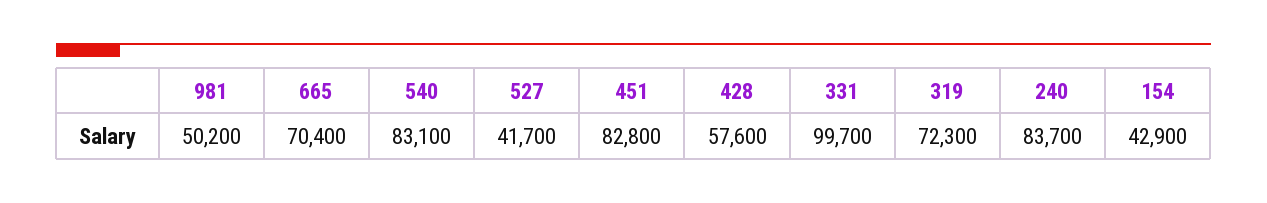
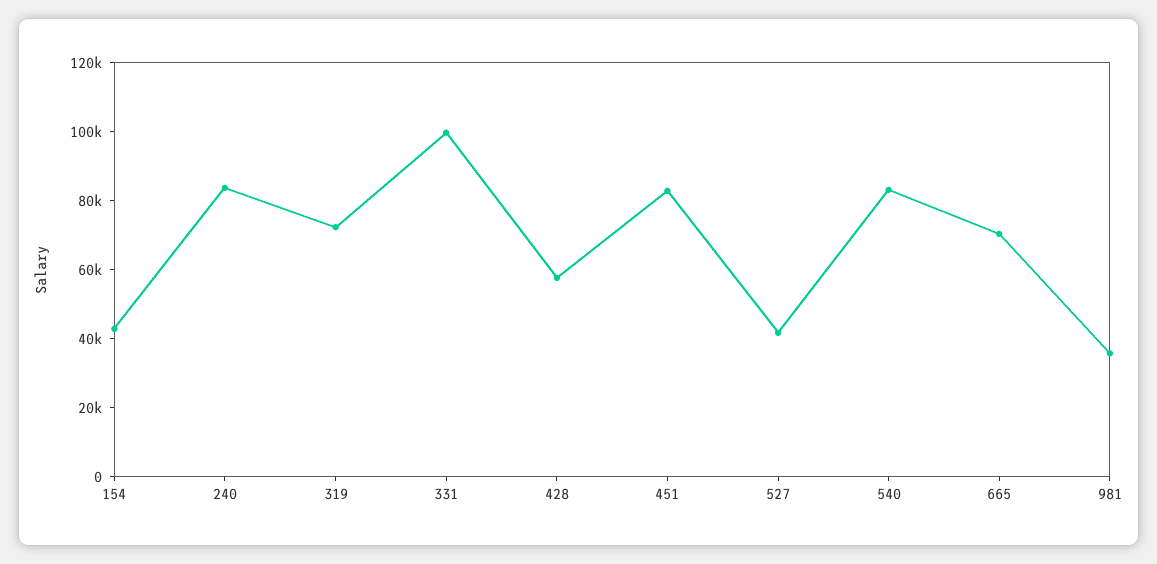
981: 50200 -> 35000

